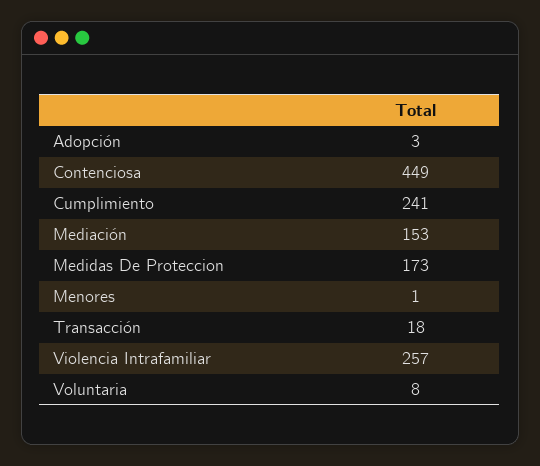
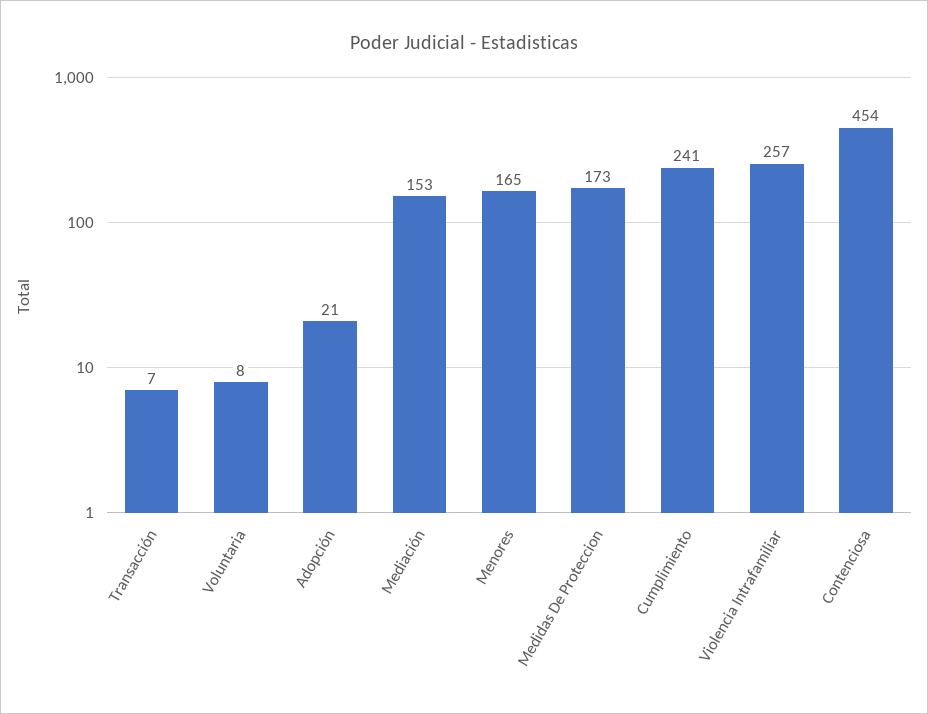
Adopción: 3 -> 21
Contenciosa: 449 -> 454
Menores: 1 -> 165
Transacción: 18 -> 7

